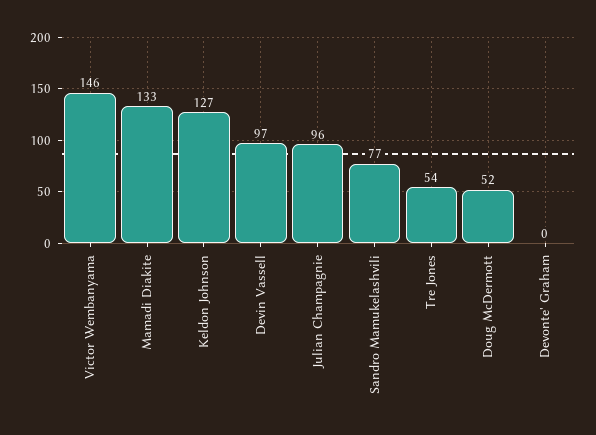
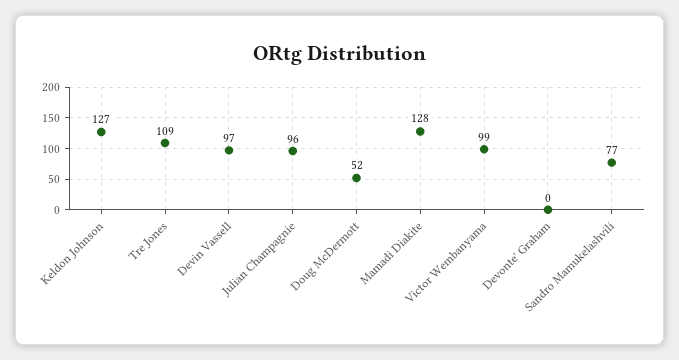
Victor Wembanyama: 146 -> 99
Mamadi Diakite: 133 -> 128
Tre Jones: 54 -> 109

